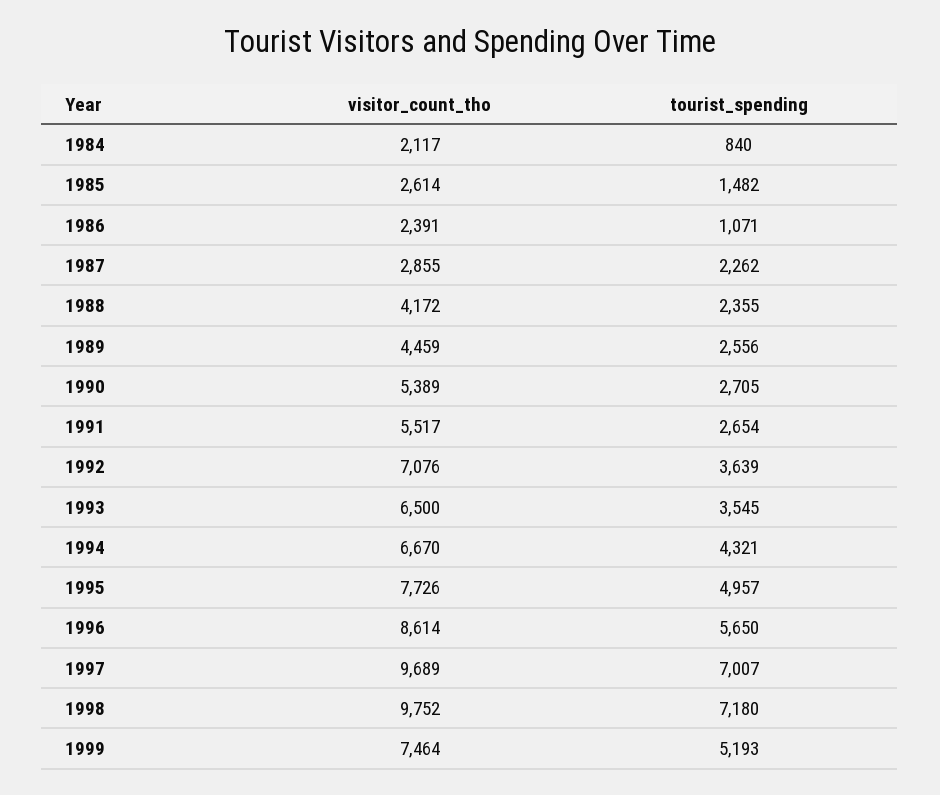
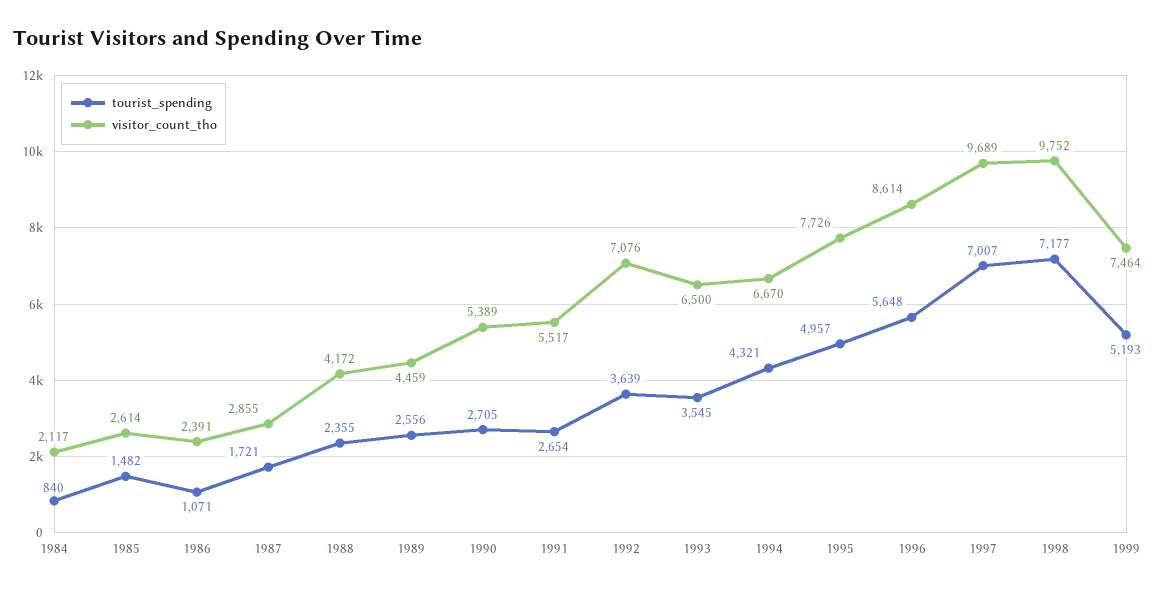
tourist_spending, 1987: 2262 -> 1721
tourist_spending, 1996: 5650 -> 5648
tourist_spending, 1998: 7180 -> 7177

